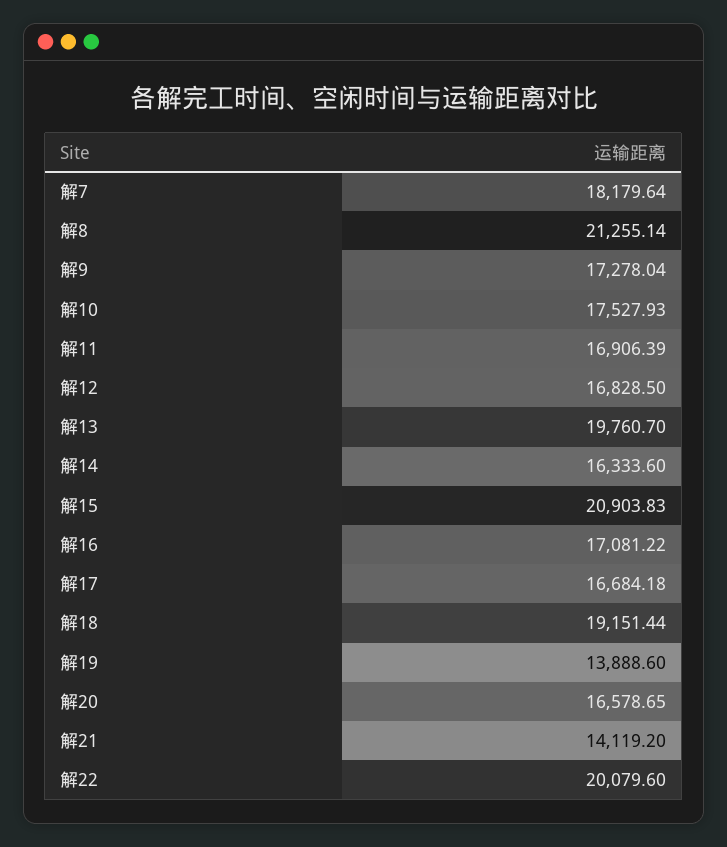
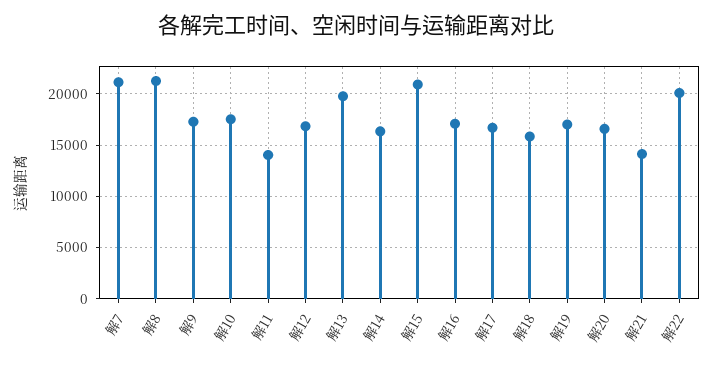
解7: 18179.64 -> 21000
解11: 16906.39 -> 14000
解18: 19151.44 -> 16000
解19: 13888.6 -> 17000

